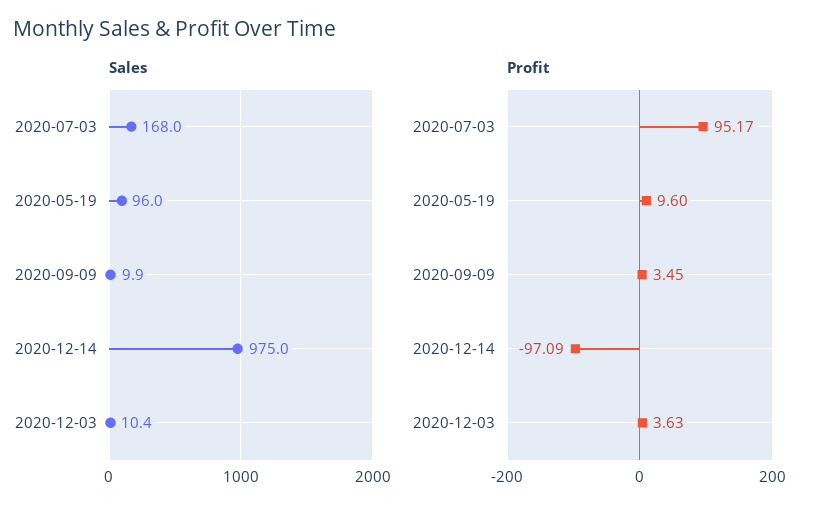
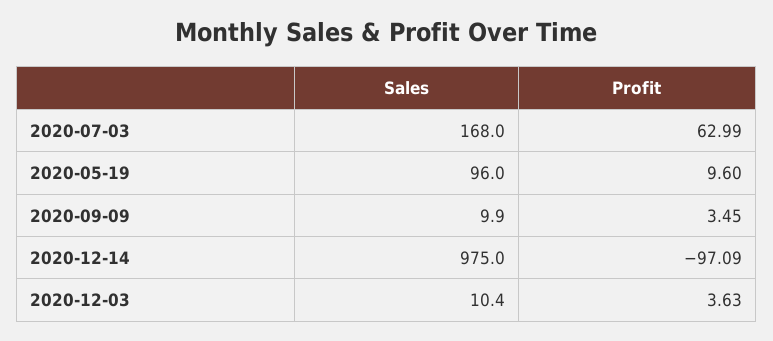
Profit, 2020-07-03: 95.17 -> 62.99

